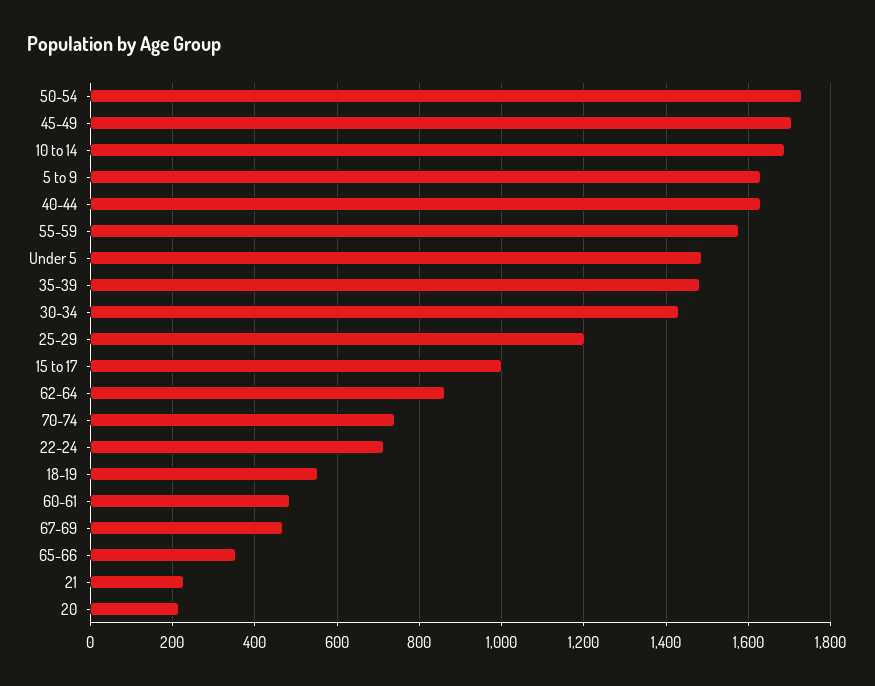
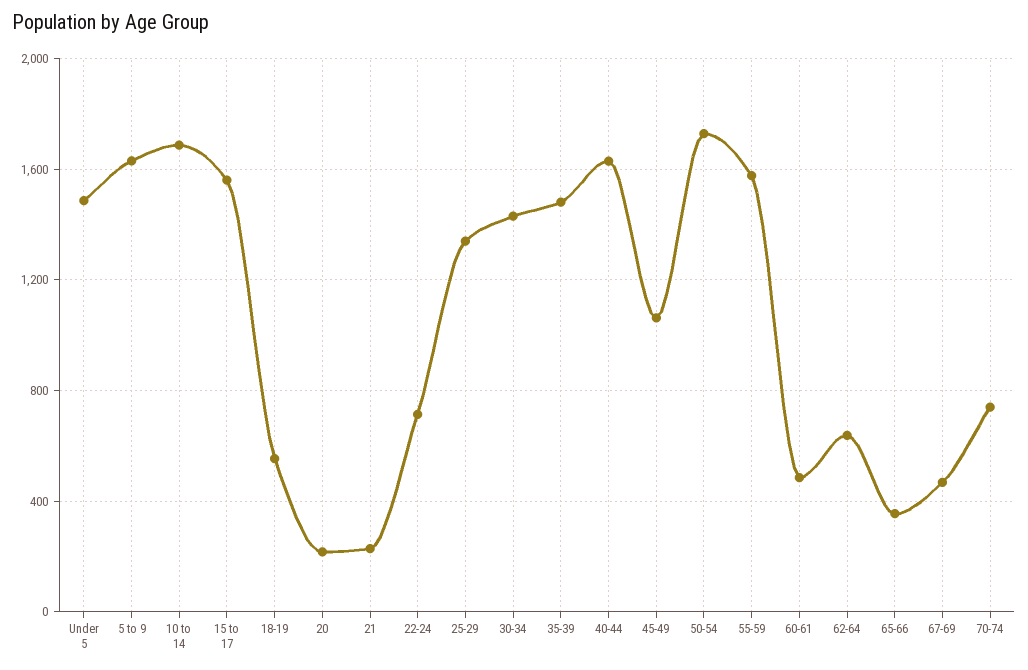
45-49: 1700 -> 1050
25-29: 1200 -> 1350
15 to 17: 1000 -> 1550
62-64: 860 -> 650

